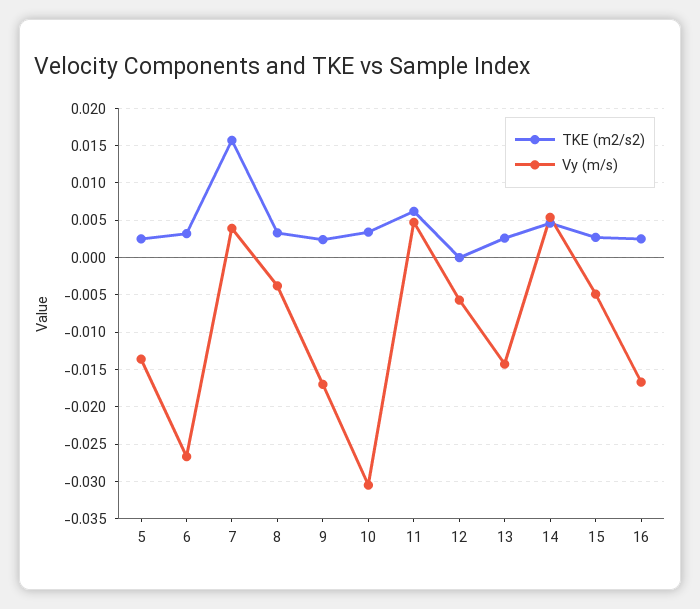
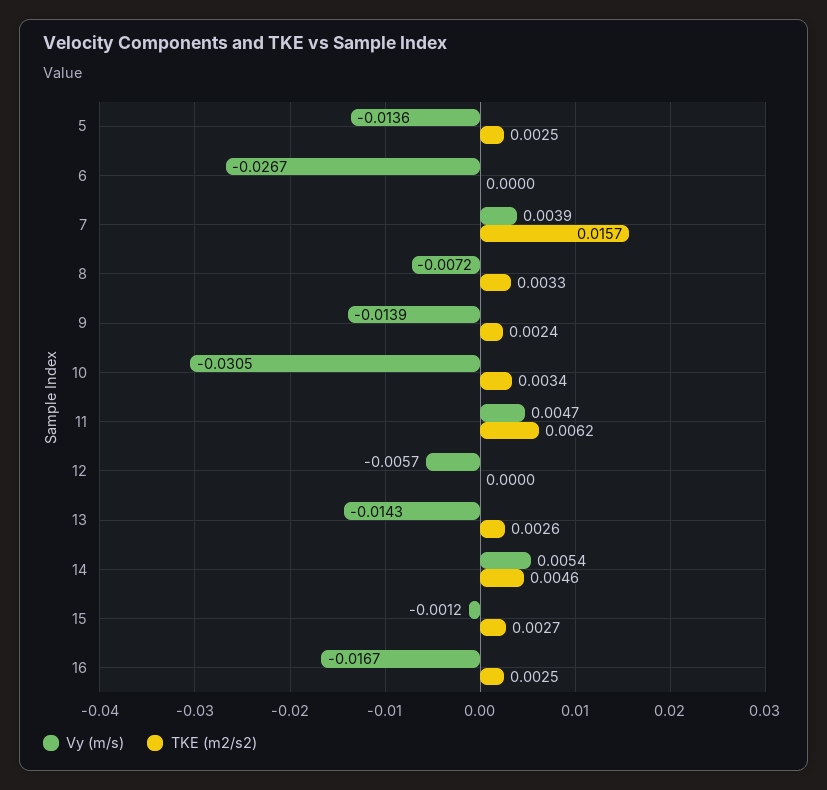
TKE (m2/s2), 6: 0.003 -> 0
Vy (m/s), 8: -0.004 -> -0.0072
Vy (m/s), 9: -0.017 -> -0.0139
Vy (m/s), 15: -0.005 -> -0.0012

